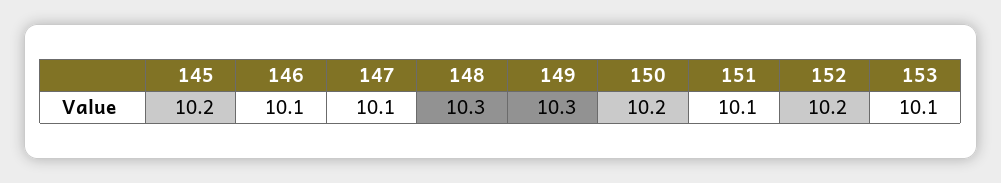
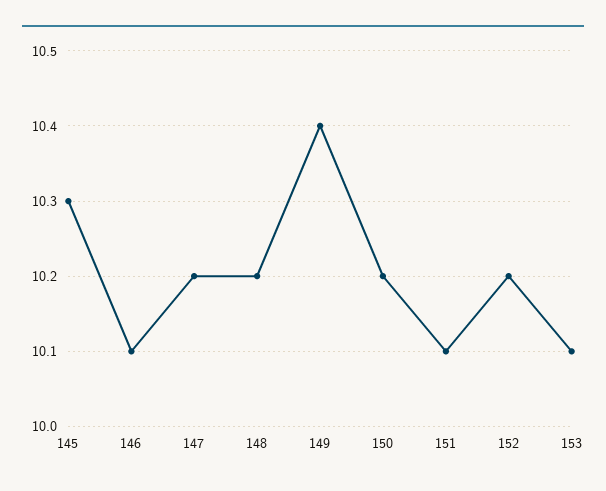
145: 10.2 -> 10.3
147: 10.1 -> 10.2
148: 10.3 -> 10.2
149: 10.3 -> 10.4

